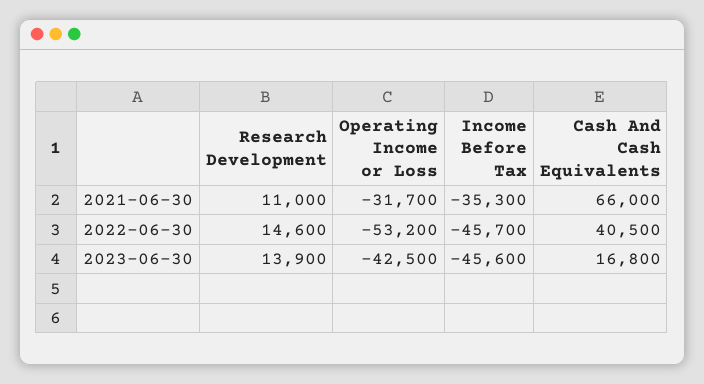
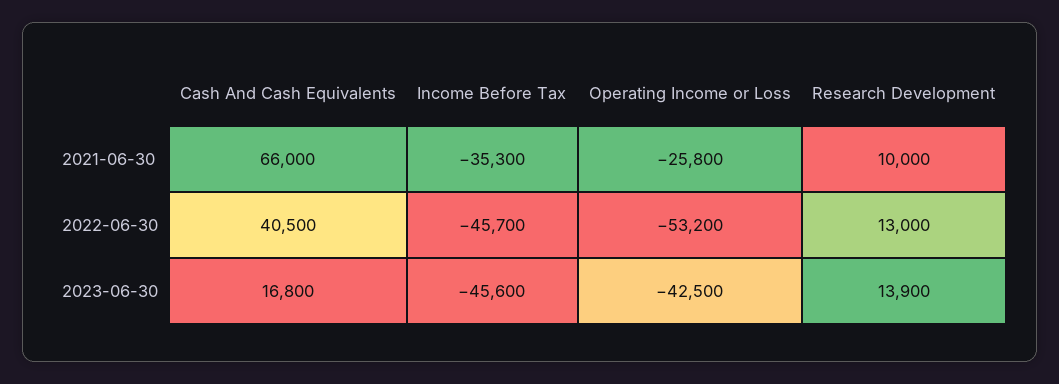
Research Development, 2021-06-30: 11000 -> 10000
Operating Income or Loss, 2021-06-30: -31700 -> -25800
Research Development, 2022-06-30: 14600 -> 13000

